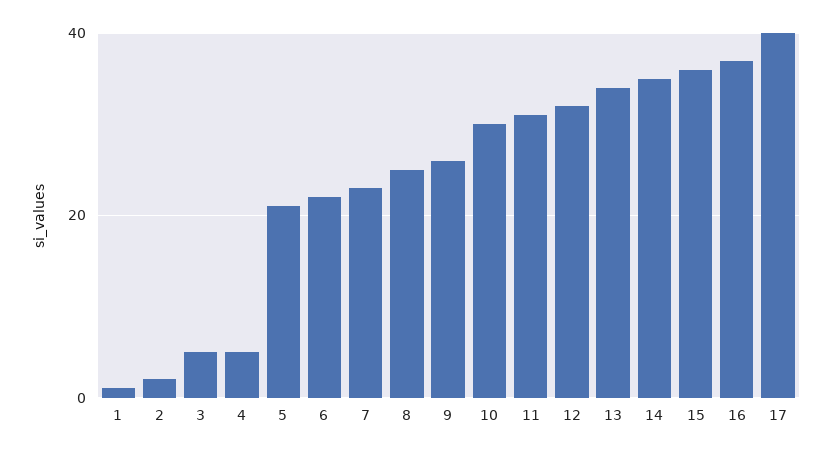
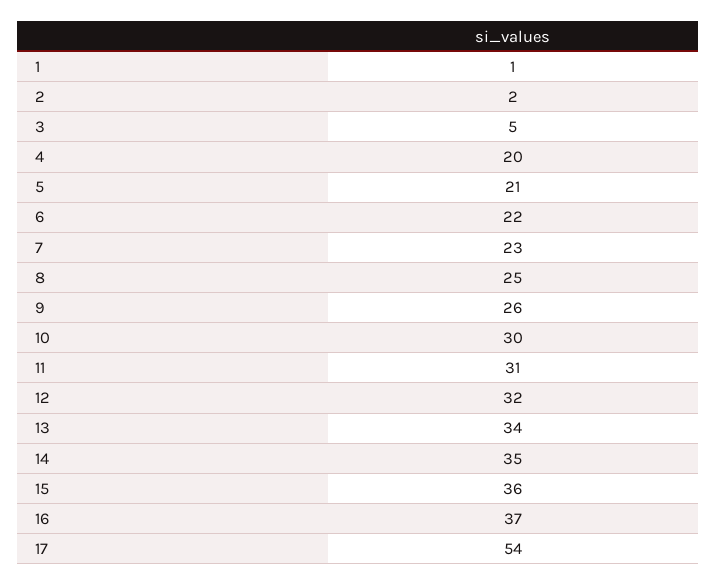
4: 5 -> 20
17: 40 -> 54

